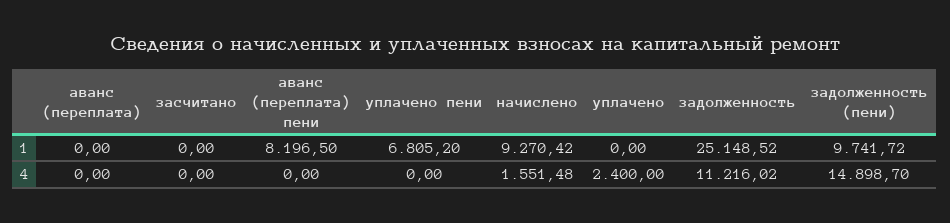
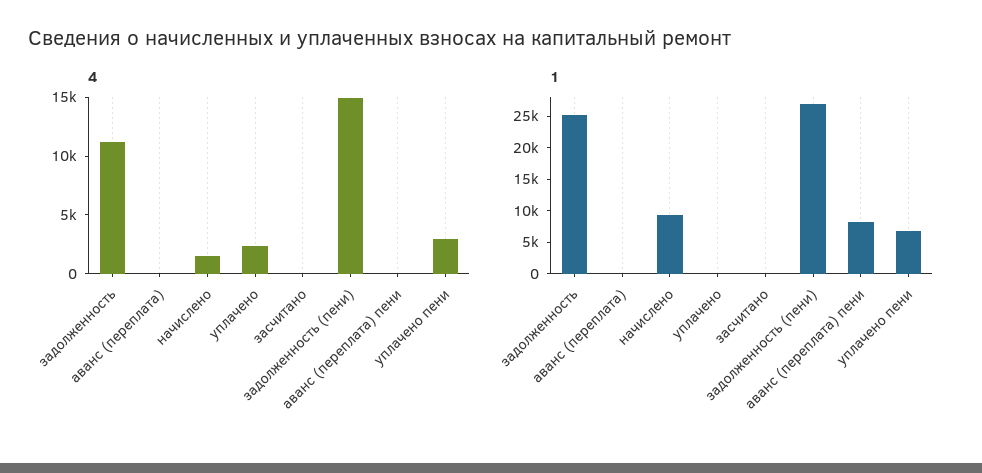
1, задолженность (пени): 9741.72 -> 27500
4, уплачено пени: 0 -> 3000

